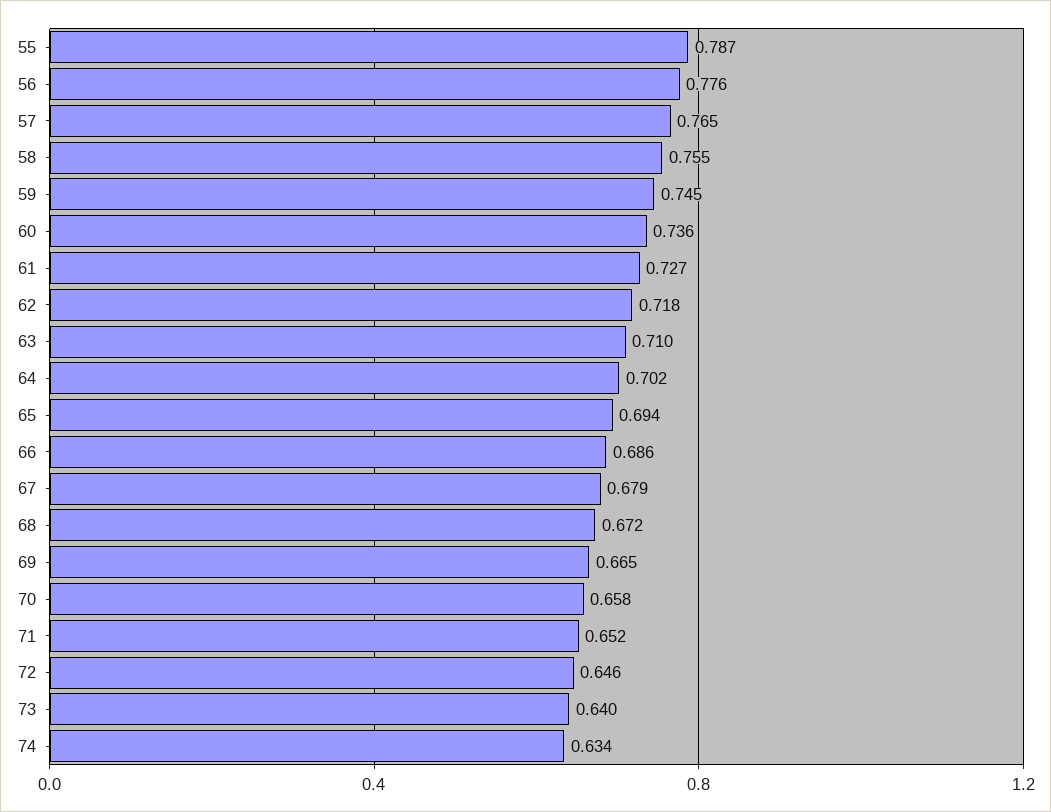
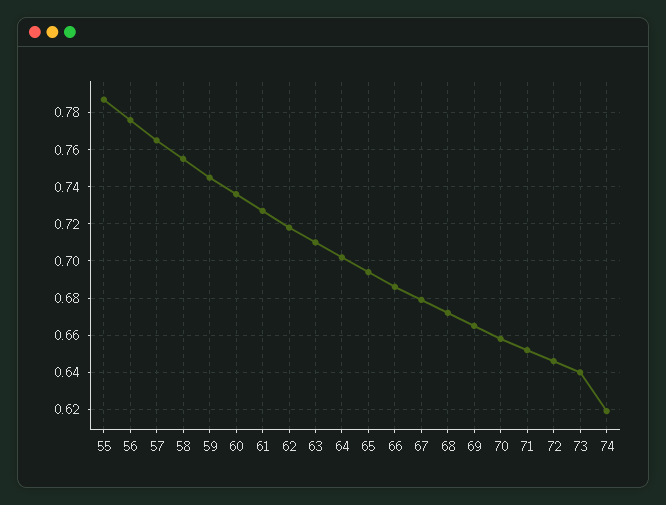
74: 0.634 -> 0.62

